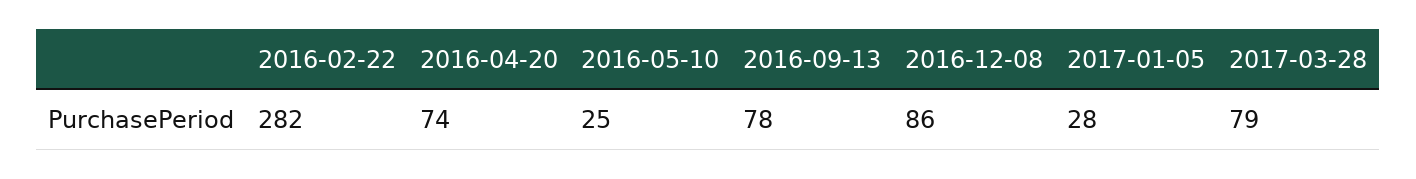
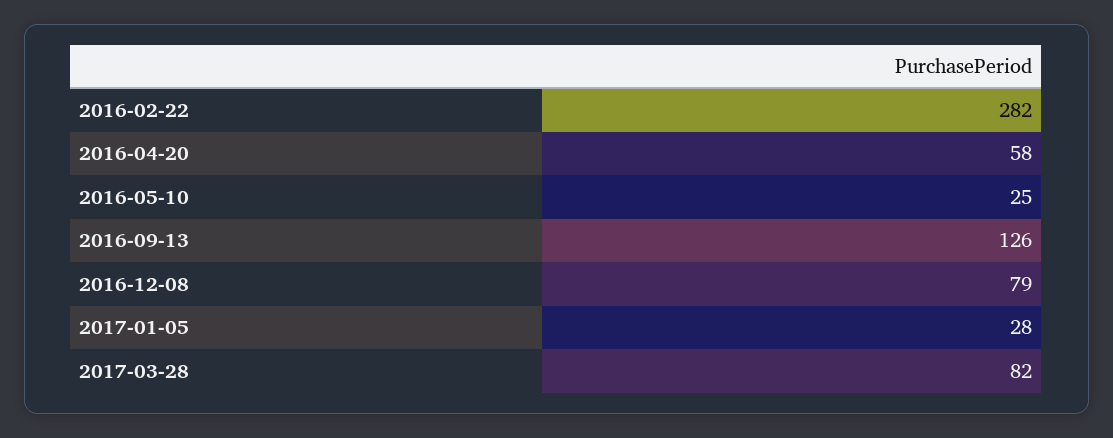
2016-04-20: 74 -> 58
2016-09-13: 78 -> 126
2016-12-08: 86 -> 79
2017-03-28: 79 -> 82

